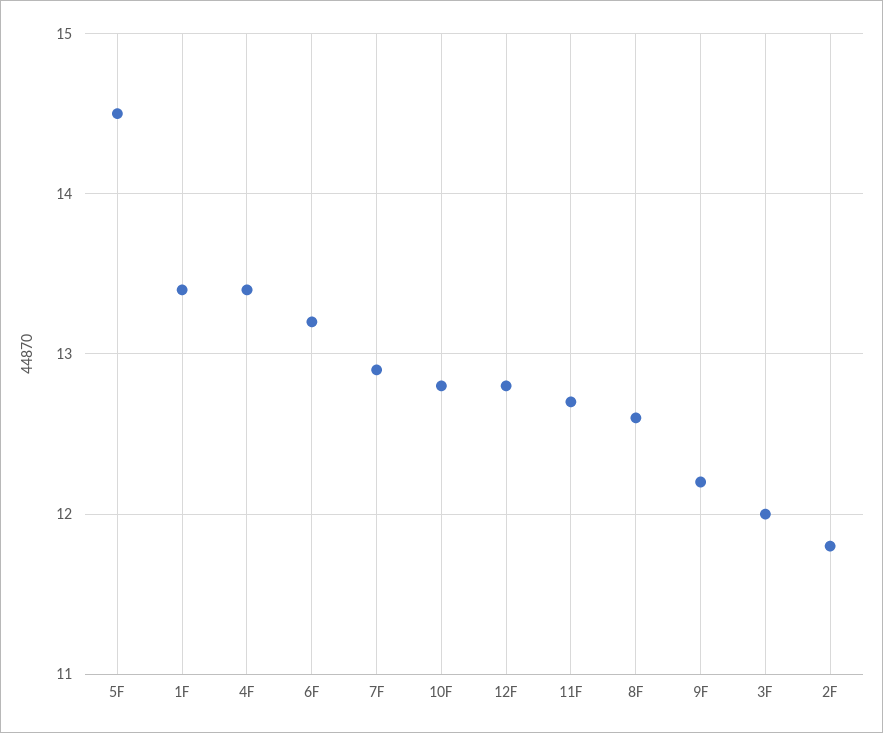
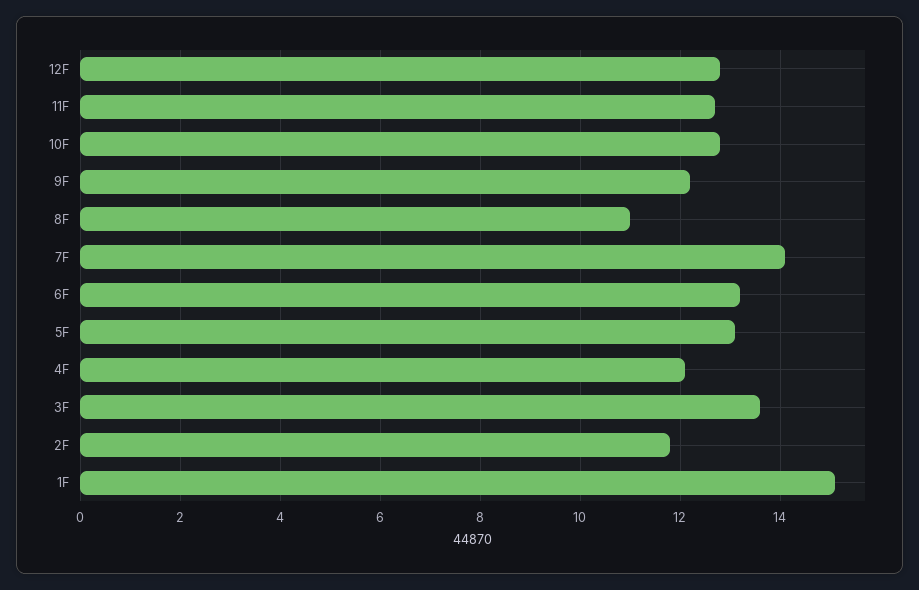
5F: 14.5 -> 13
1F: 13.4 -> 15
4F: 13.4 -> 12
7F: 12.9 -> 14
8F: 12.6 -> 11
3F: 12 -> 13.5

